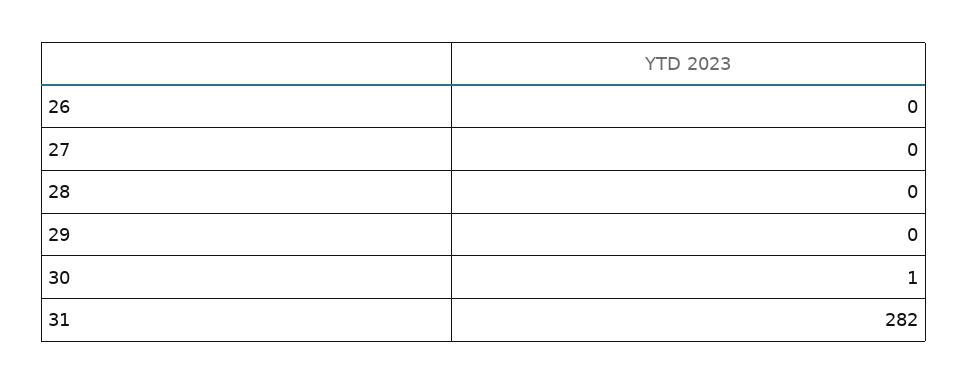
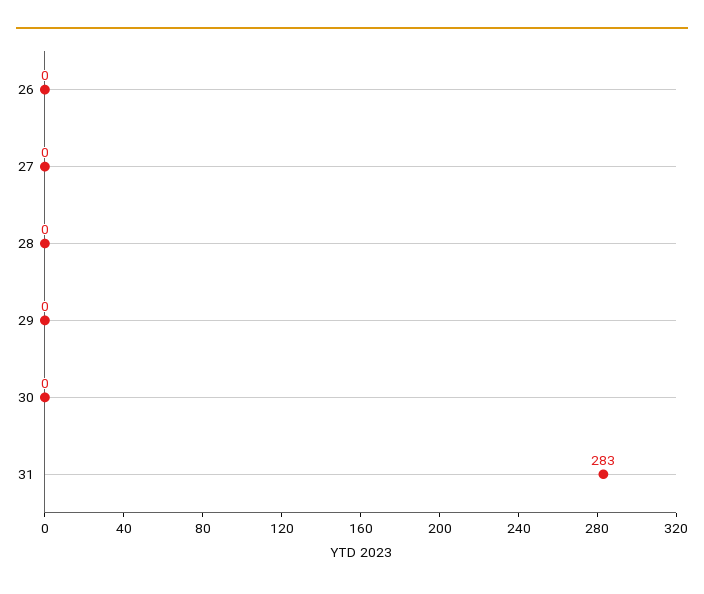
30: 1 -> 0
31: 282 -> 283

